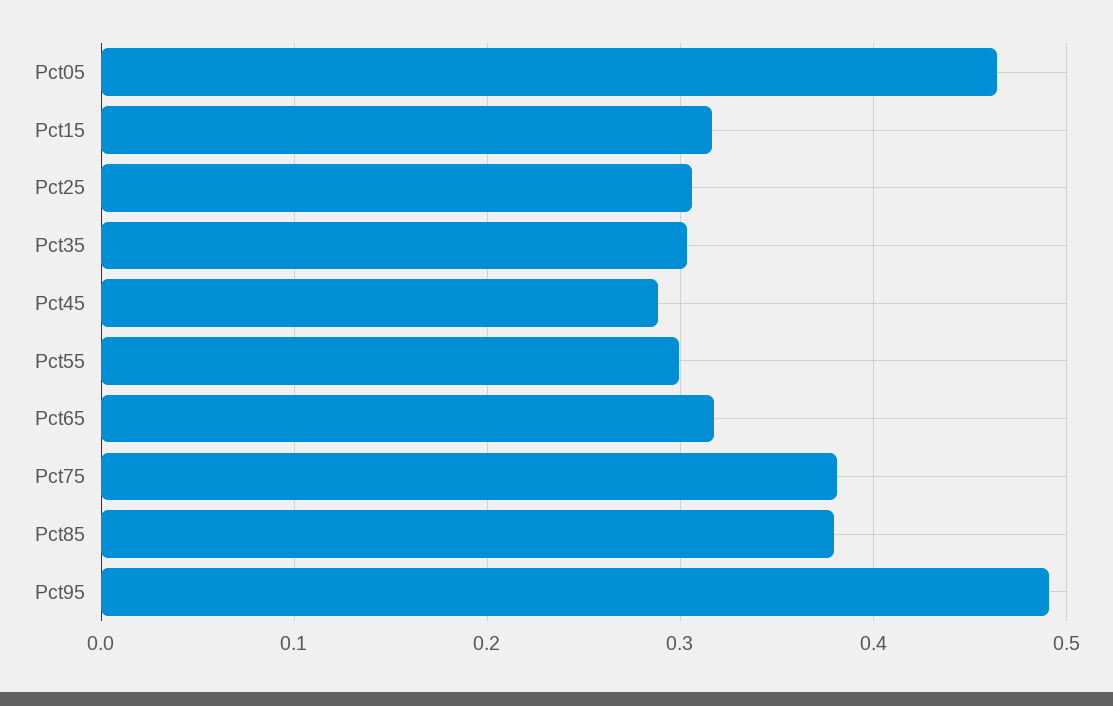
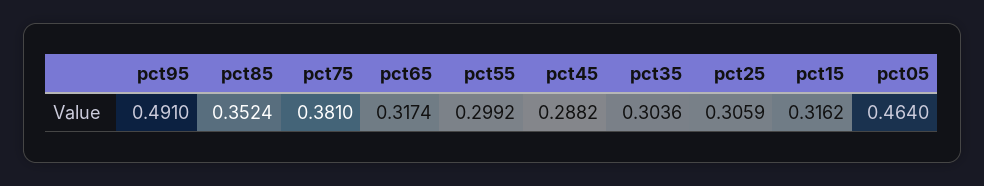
Pct85: 0.38 -> 0.3524

